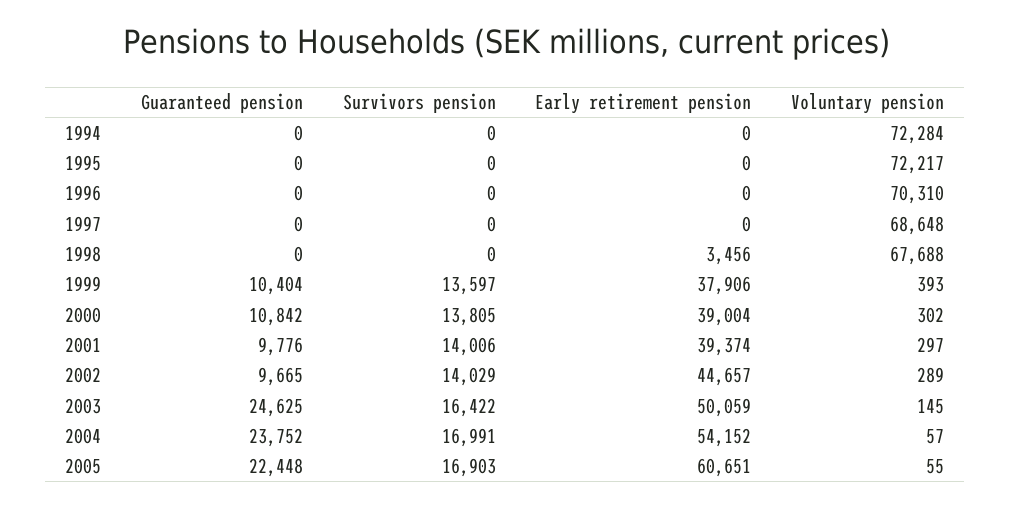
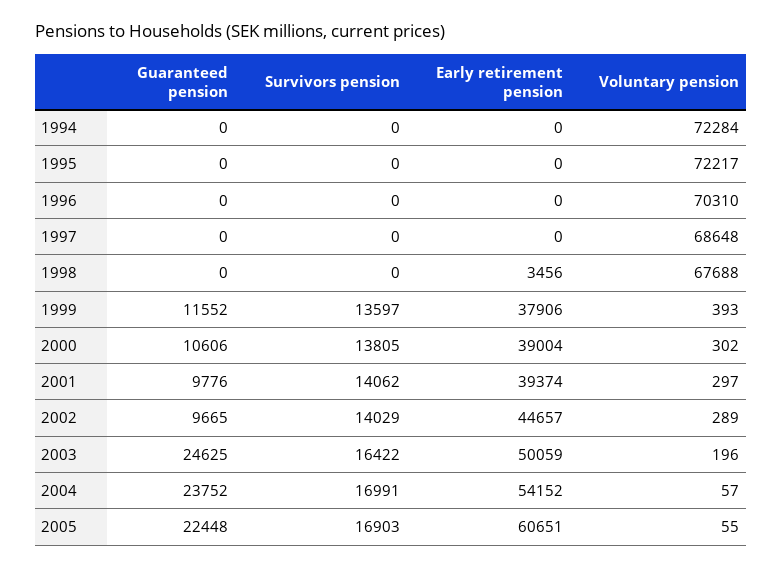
Guaranteed pension, 1999: 10404 -> 11552
Guaranteed pension, 2000: 10842 -> 10606
Survivors pension, 2001: 14006 -> 14062
Voluntary pension, 2003: 145 -> 196

